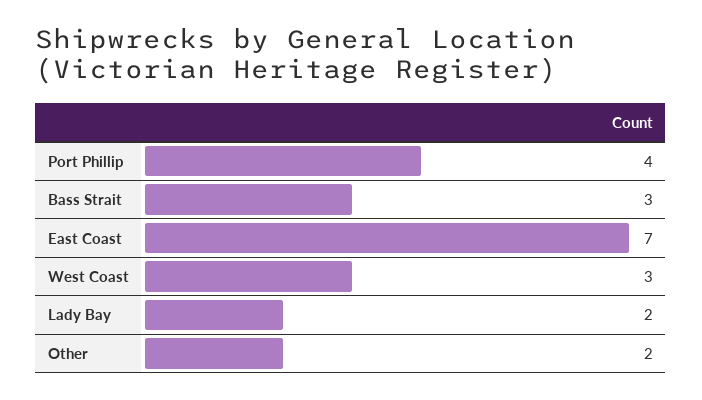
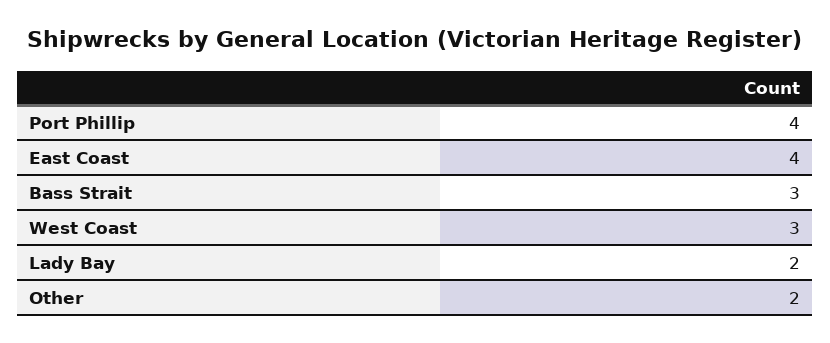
East Coast: 7 -> 4

